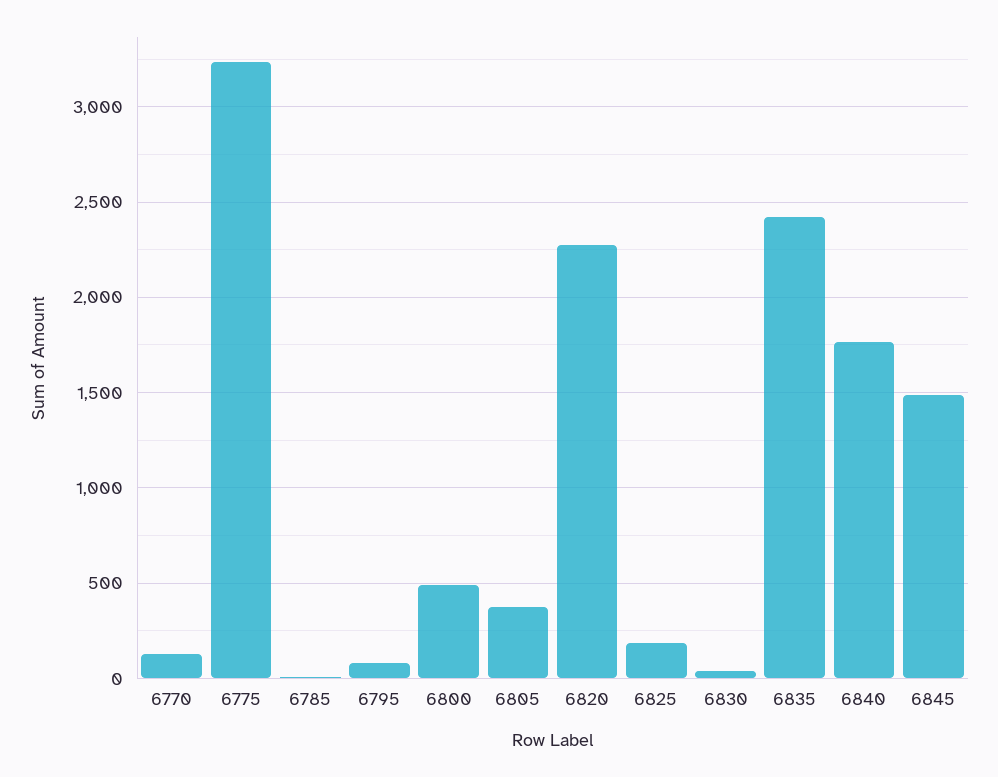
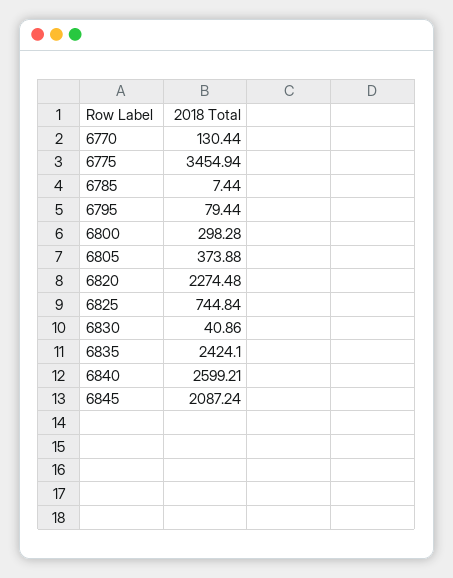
6775: 3250 -> 3454.94
6800: 500 -> 298.28
6825: 200 -> 744.84
6840: 1750 -> 2599.21
6845: 1500 -> 2087.24

